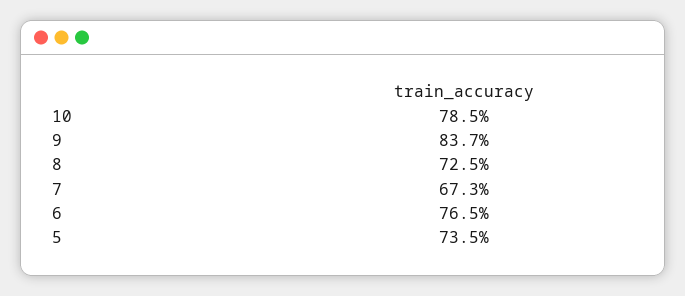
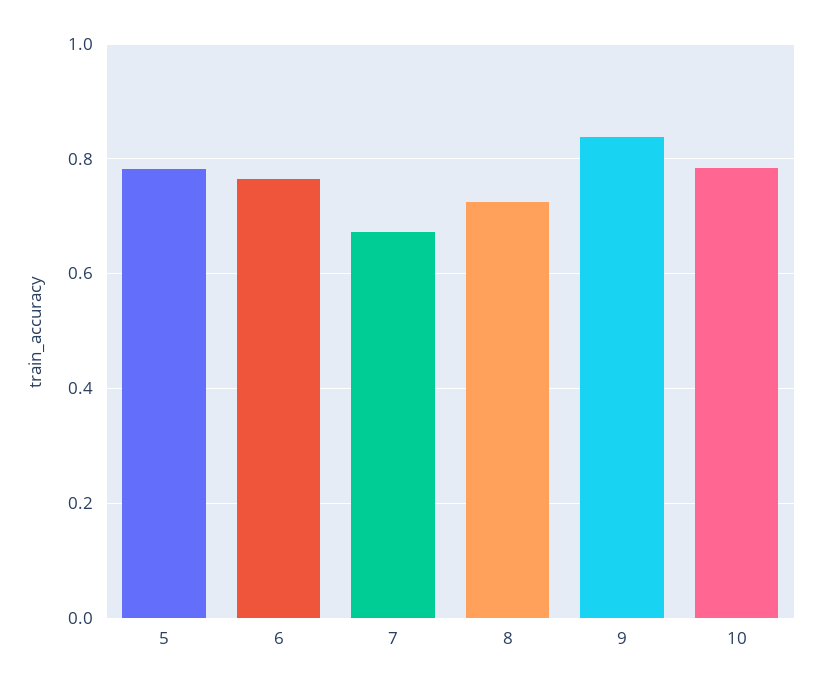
5: 0.735 -> 0.78

